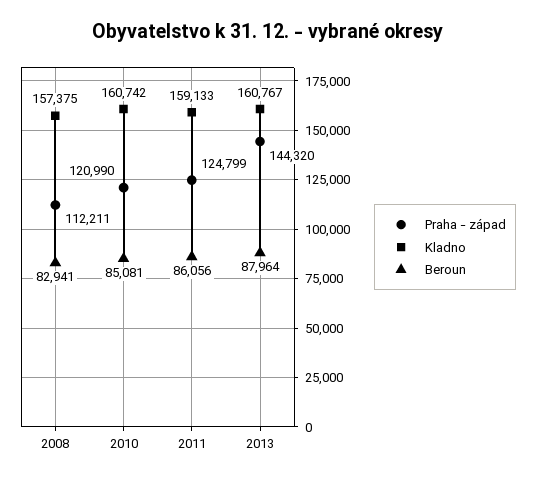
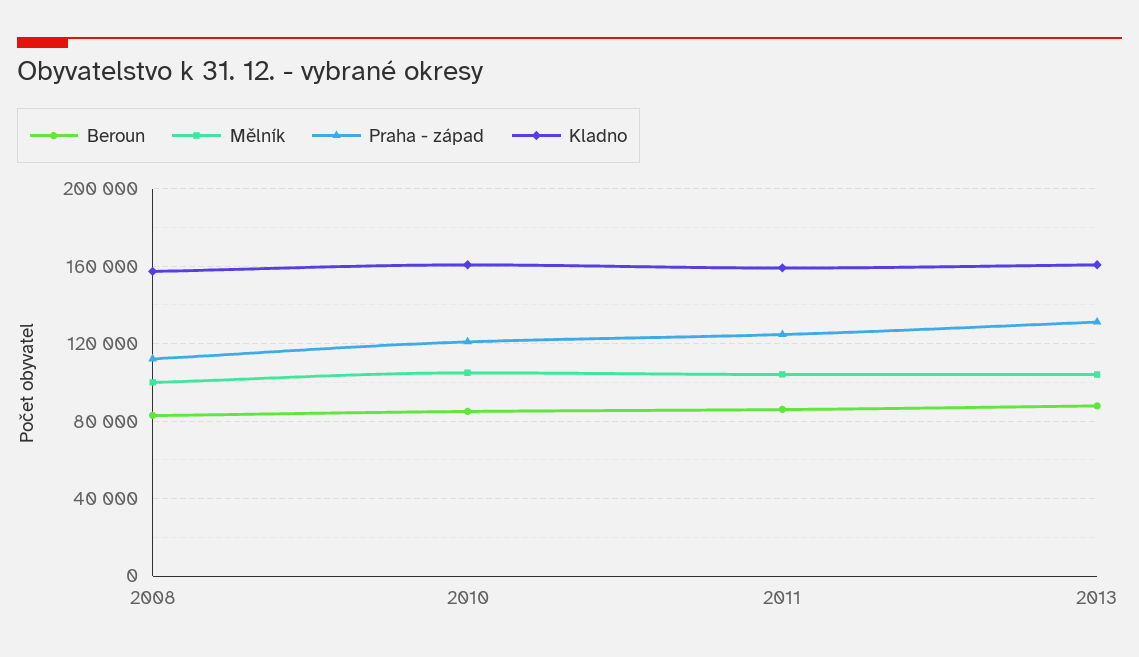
Praha - západ, 2013: 144320 -> 130000
Mělník, 2008: none -> 100000
Mělník, 2010: none -> 105000
Mělník, 2011: none -> 105000
Mělník, 2013: none -> 105000

